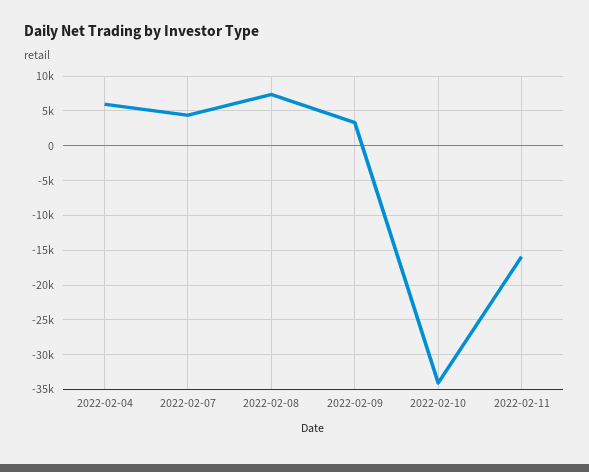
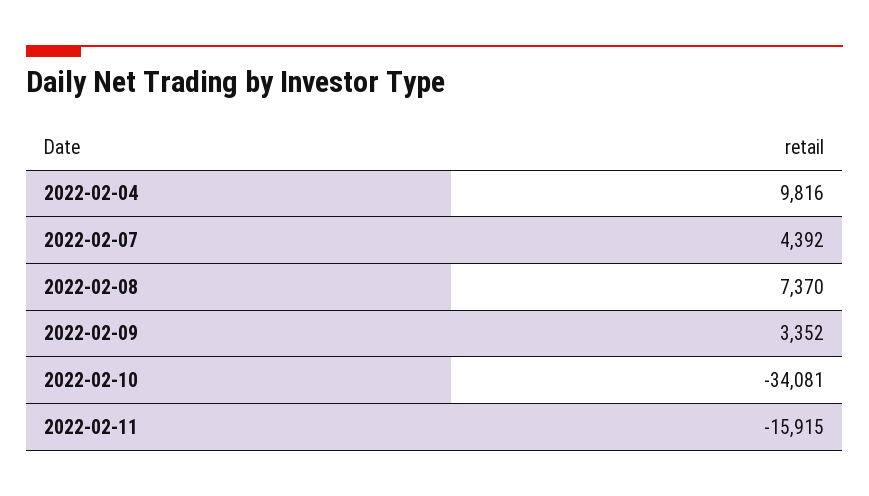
2022-02-04: 6000 -> 9816

